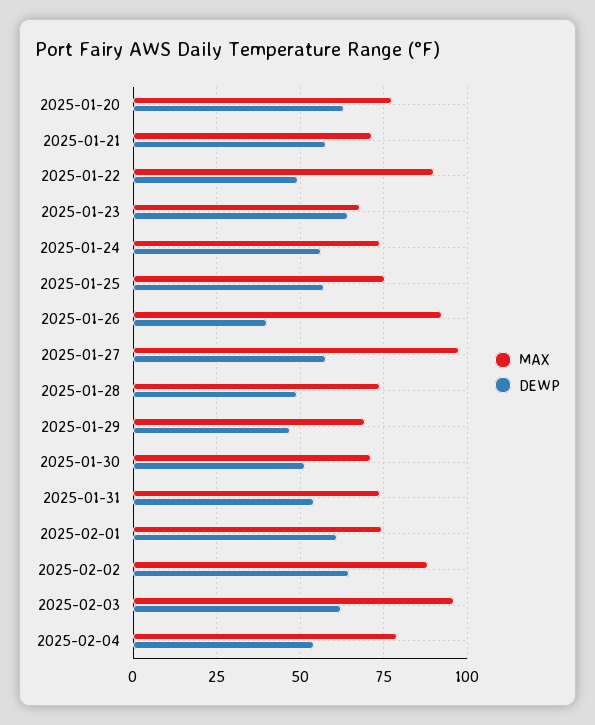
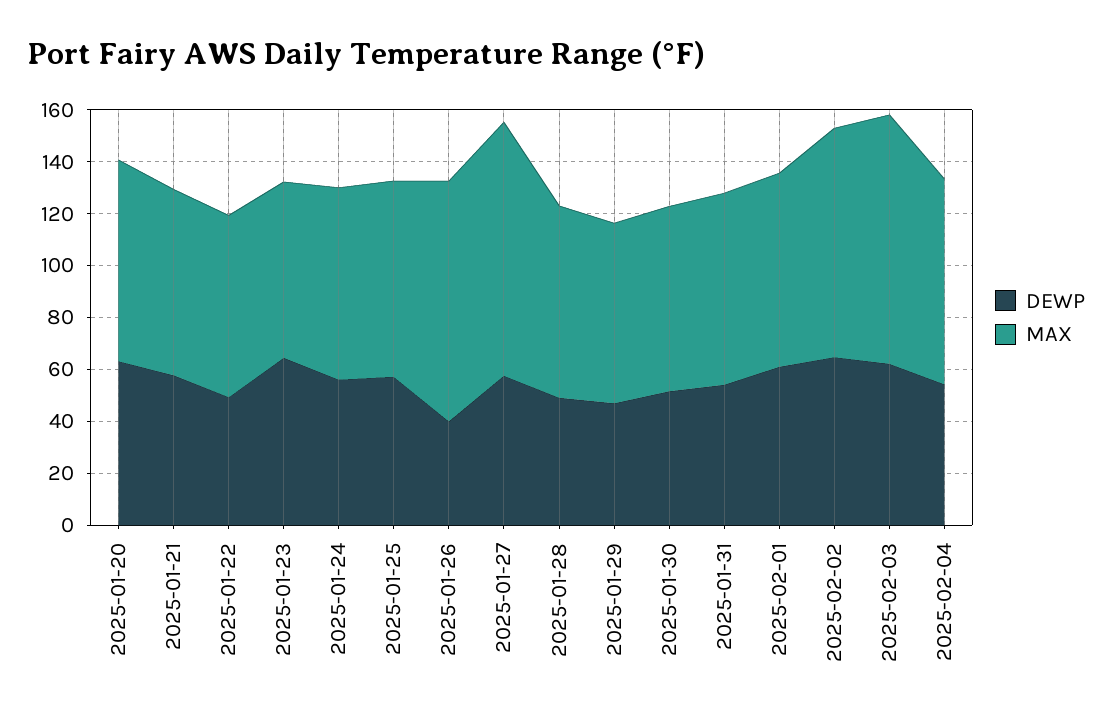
MAX, 2025-01-22: 90 -> 70

